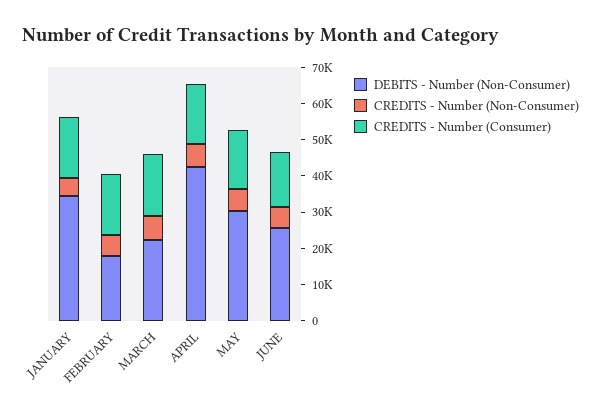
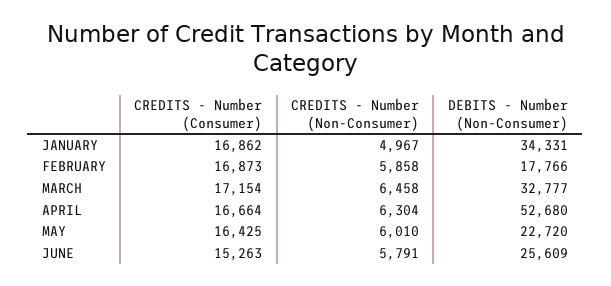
DEBITS - Number (Non-Consumer), MARCH: 22500 -> 32777
DEBITS - Number (Non-Consumer), APRIL: 42500 -> 52680
DEBITS - Number (Non-Consumer), MAY: 30000 -> 22720

